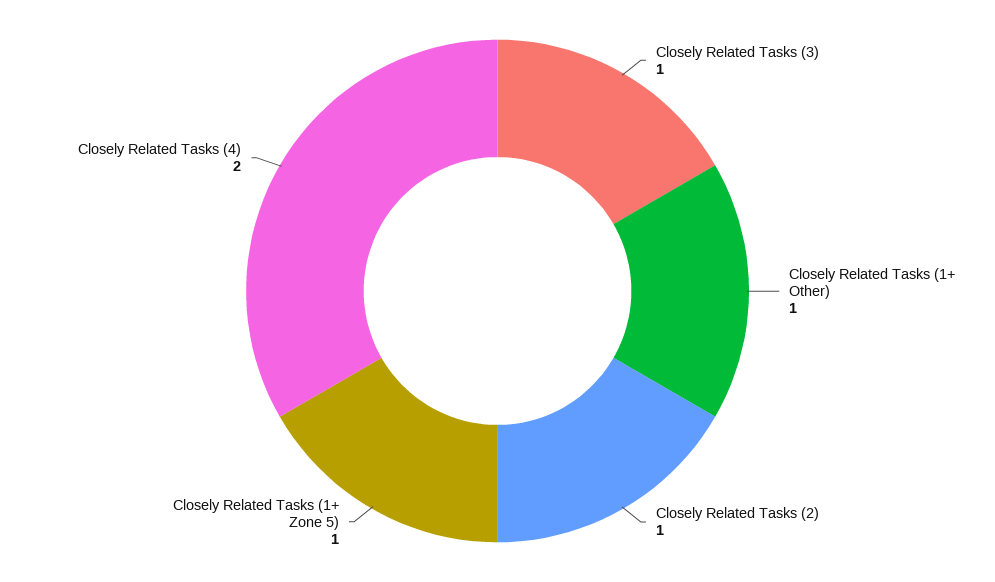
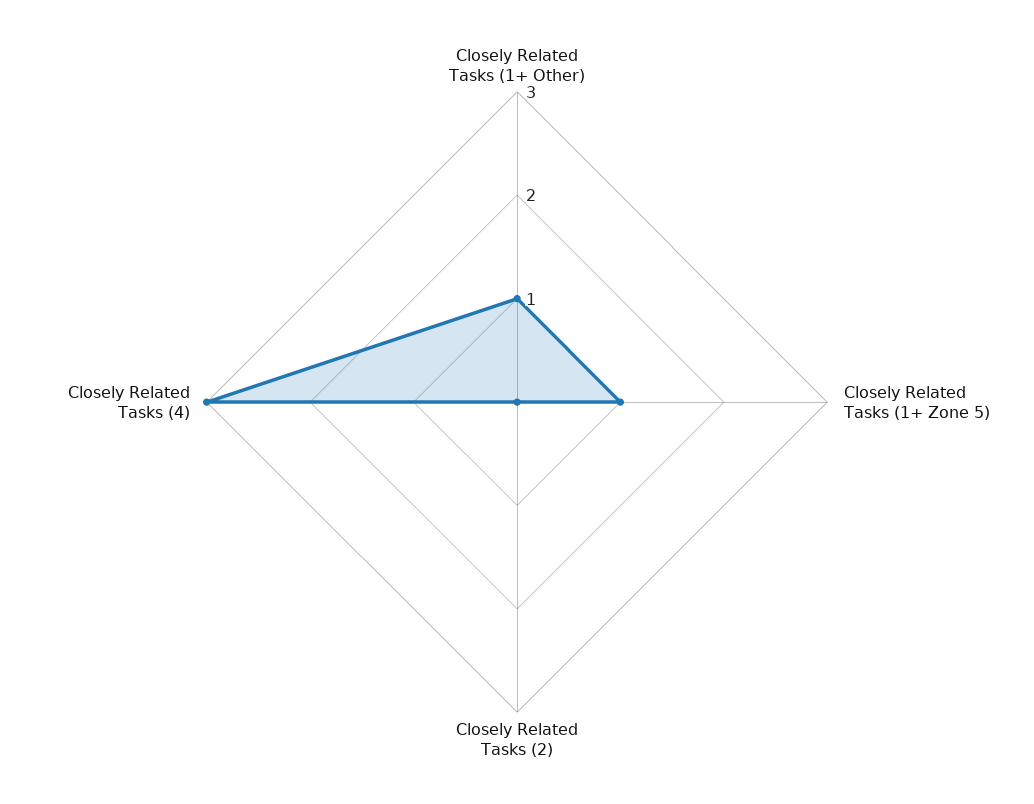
Closely Related Tasks (3): 1 -> none
Closely Related Tasks (2): 1 -> 0
Closely Related Tasks (4): 2 -> 3

